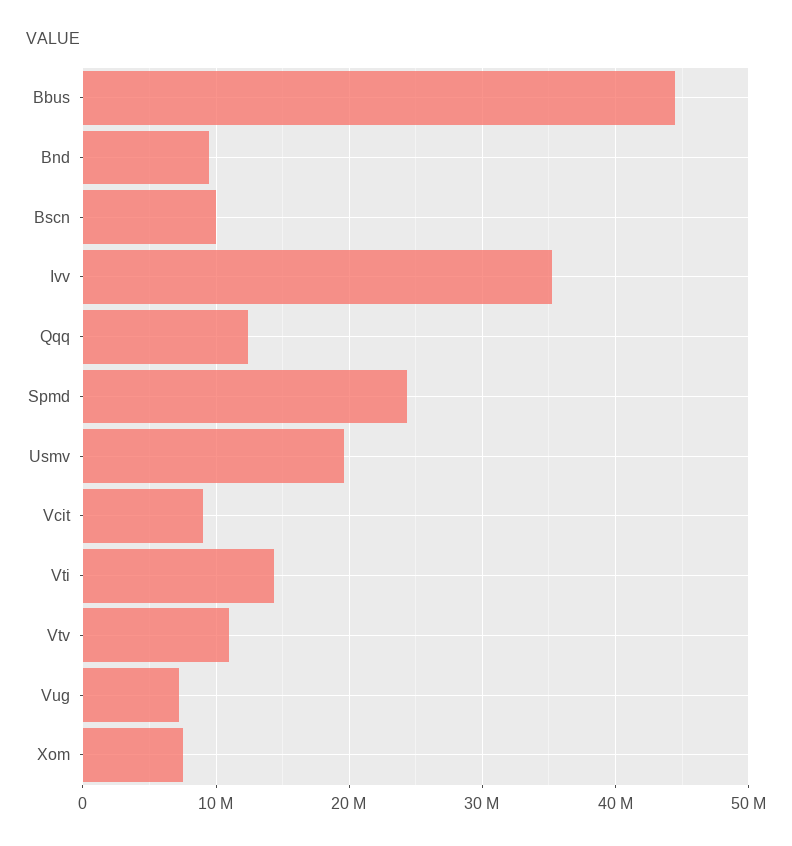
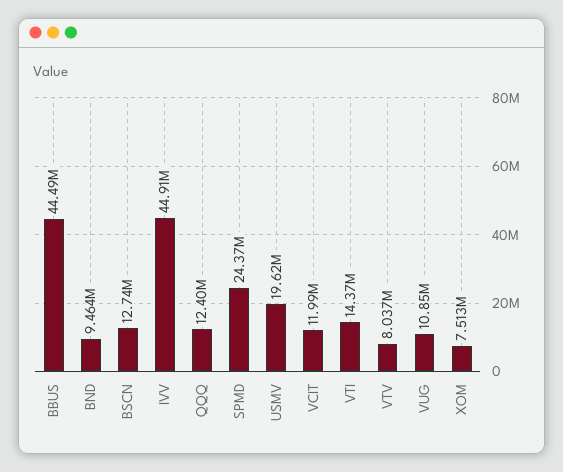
Bscn: 10000000 -> 12740000
Ivv: 35000000 -> 44910000
Vcit: 9000000 -> 11990000
Vtv: 11000000 -> 8037000
Vug: 7000000 -> 10850000

